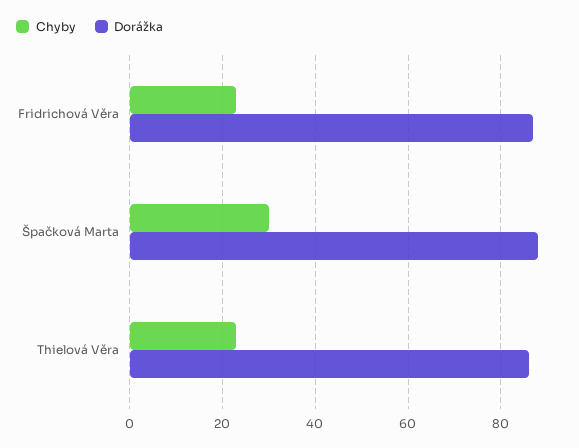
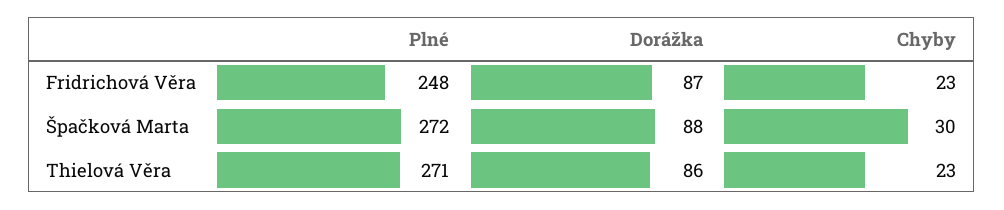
Plné, Fridrichová Věra: none -> 248
Plné, Špačková Marta: none -> 272
Plné, Thielová Věra: none -> 271

